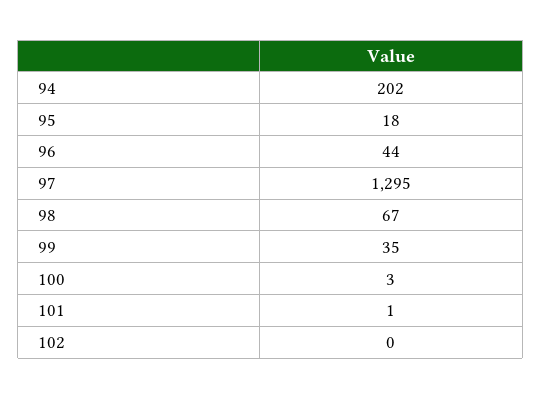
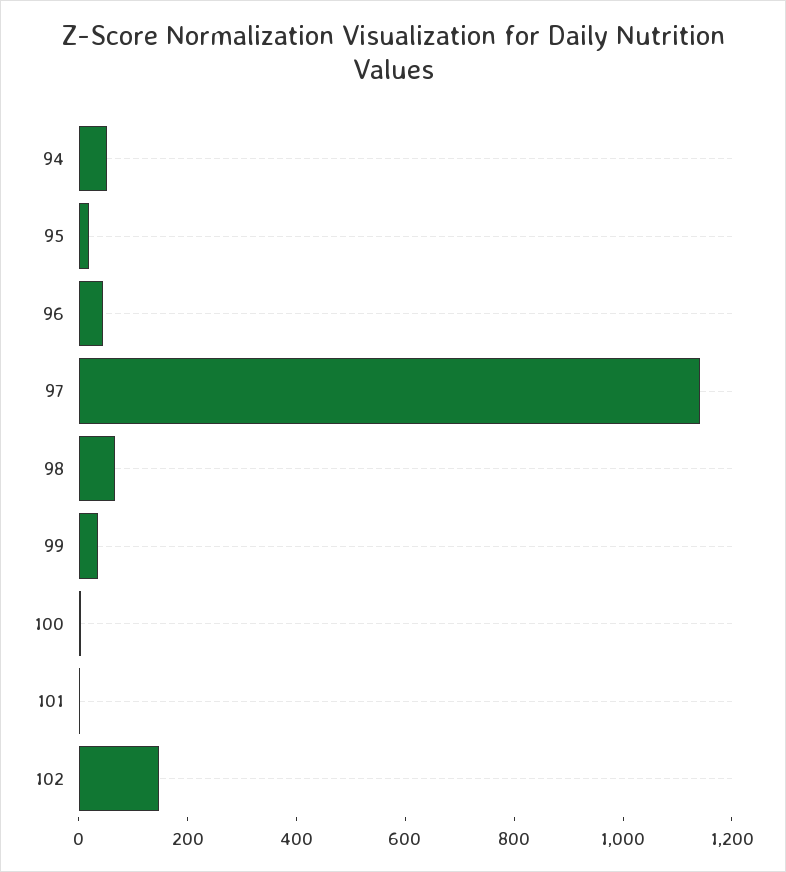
94: 202 -> 50
97: 1295 -> 1150
102: 0 -> 150

